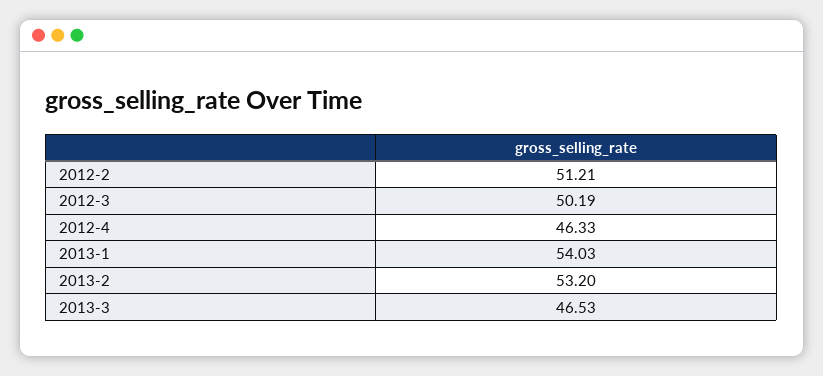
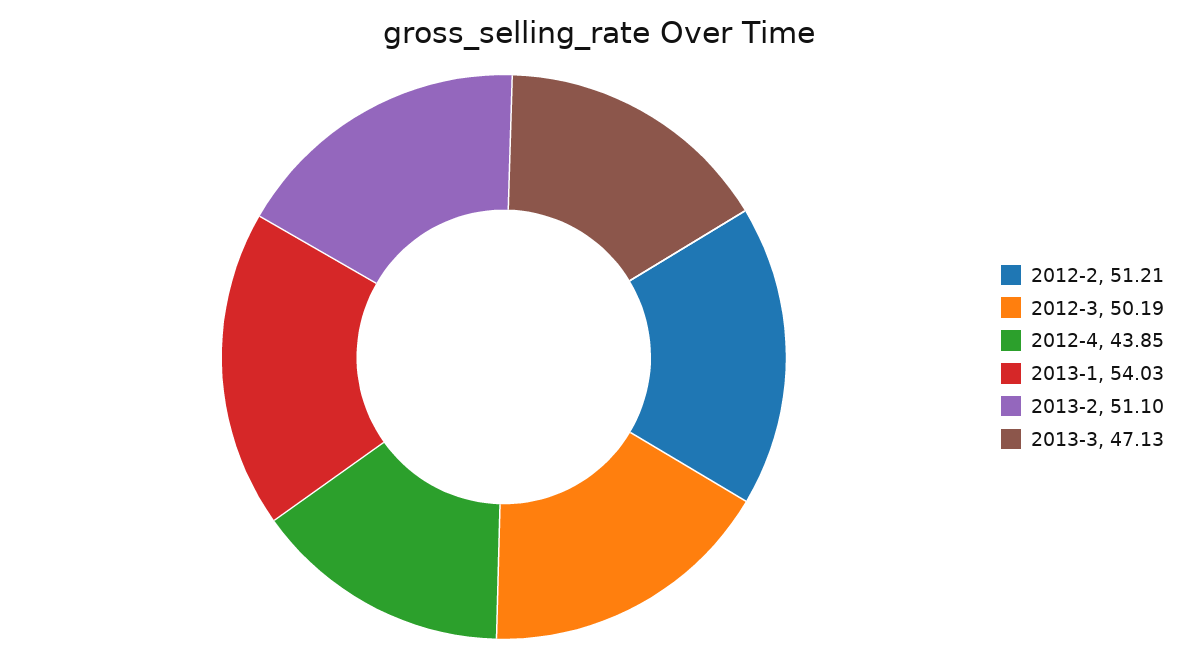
2012-4: 46.33 -> 43.85
2013-2: 53.2 -> 51.1
2013-3: 46.53 -> 47.13

